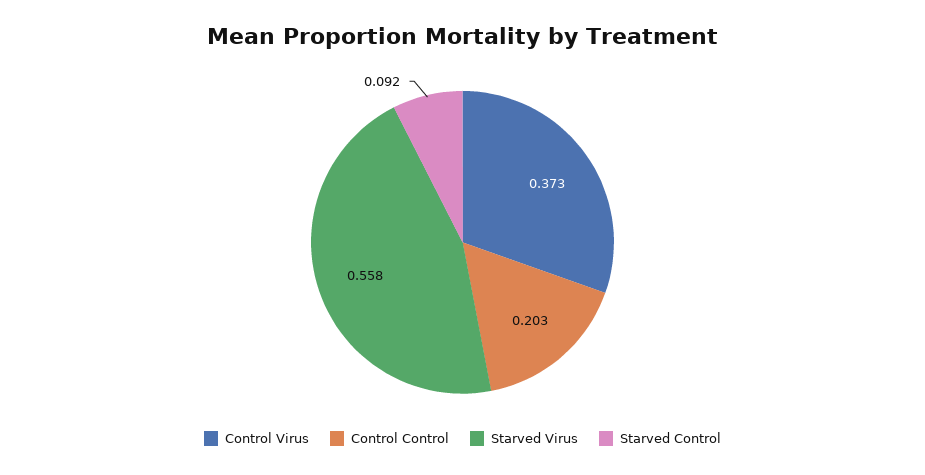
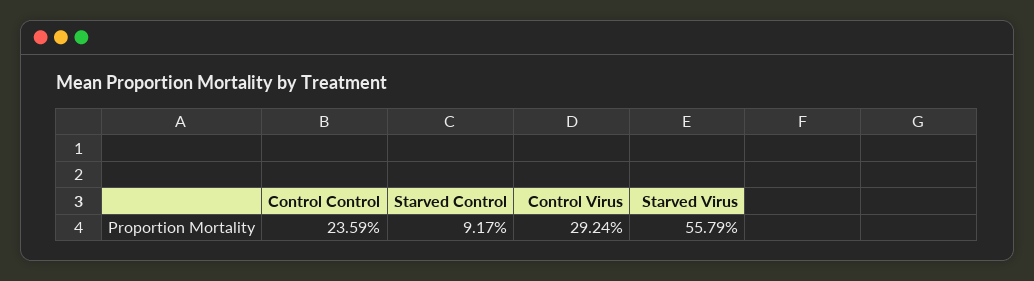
Control Virus: 0.373 -> 0.2924
Control Control: 0.203 -> 0.2359

